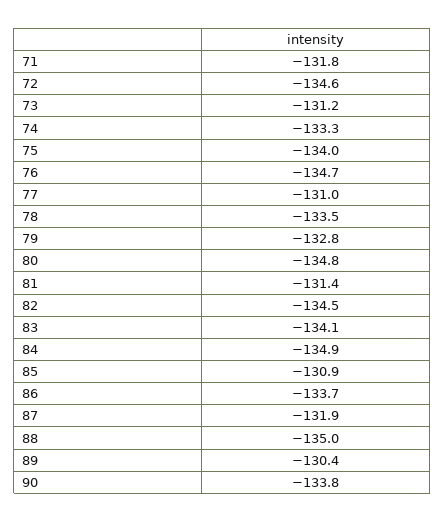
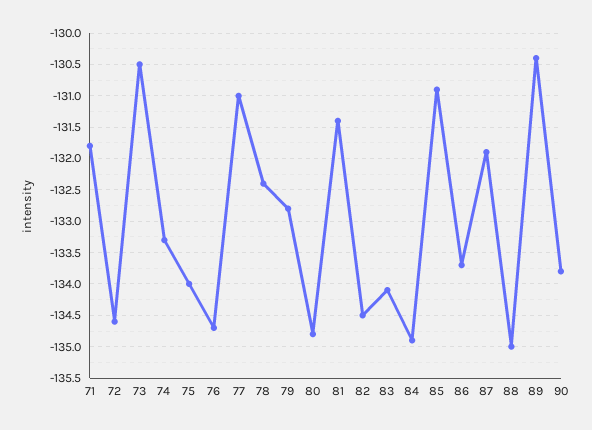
73: -131.2 -> -130.5
78: -133.5 -> -132.4

